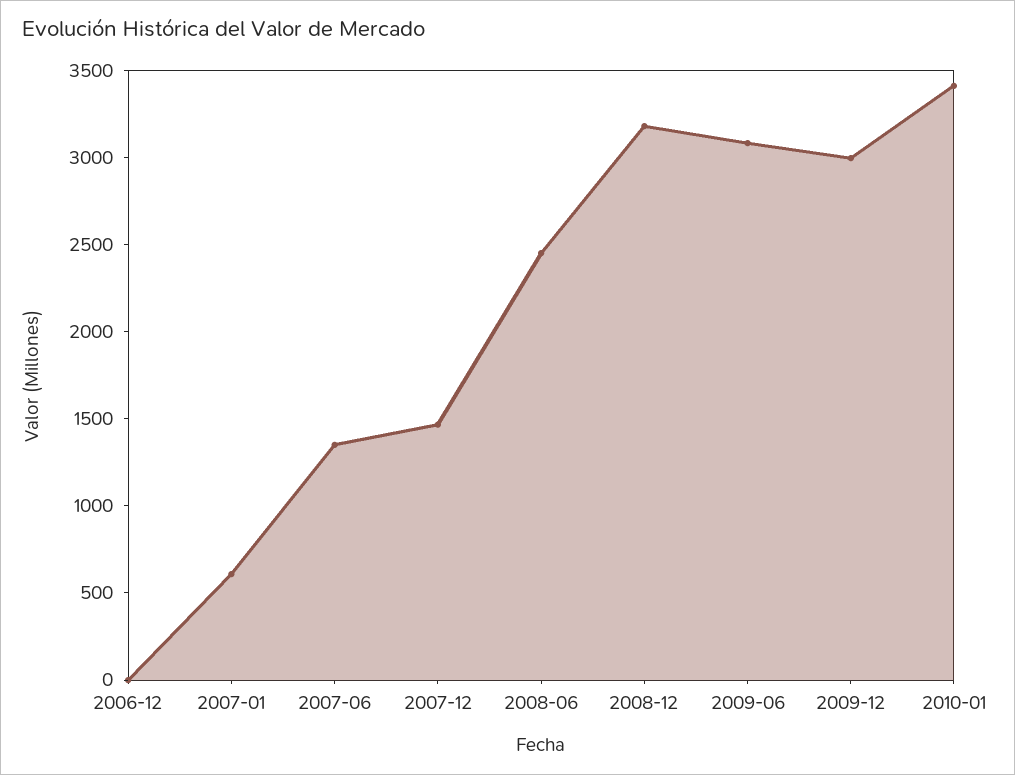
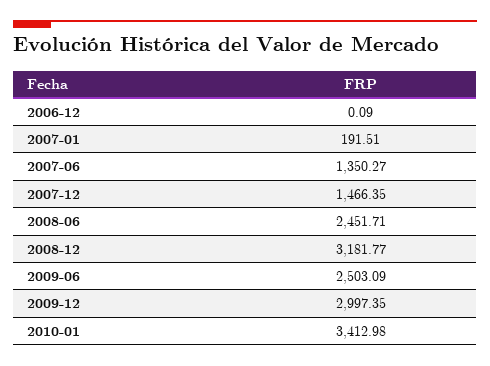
2007-01: 600 -> 191.51
2009-06: 3100 -> 2503.09

